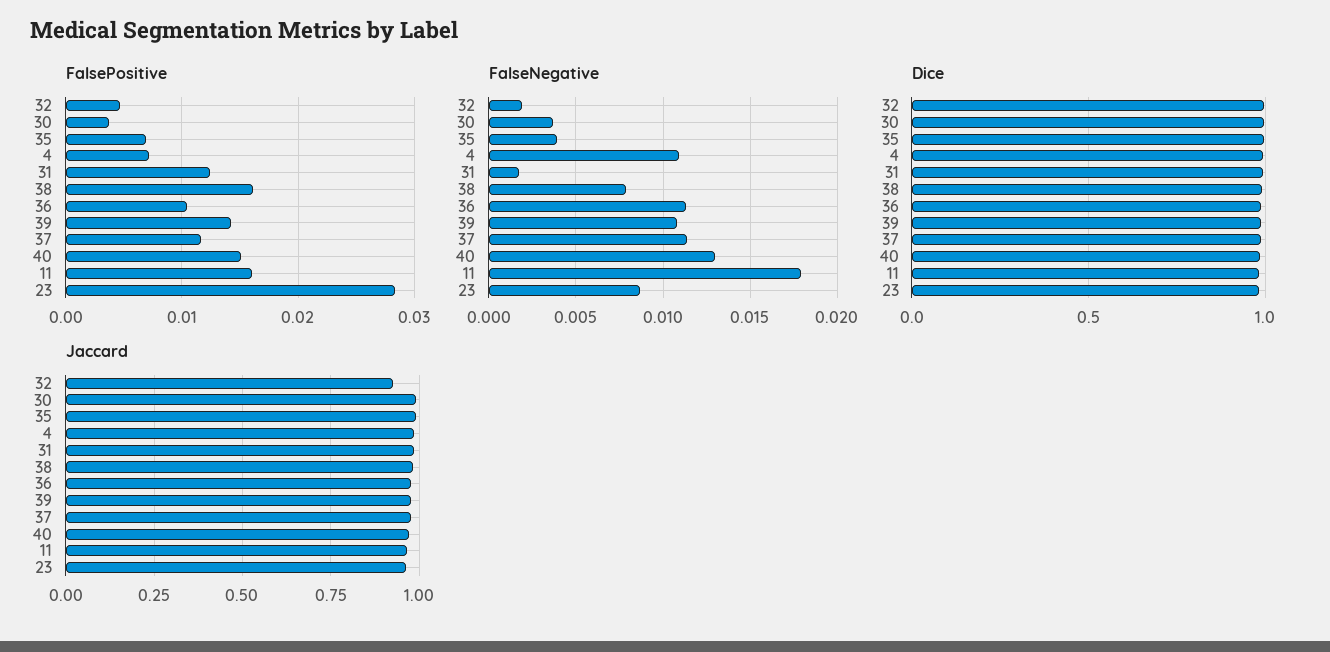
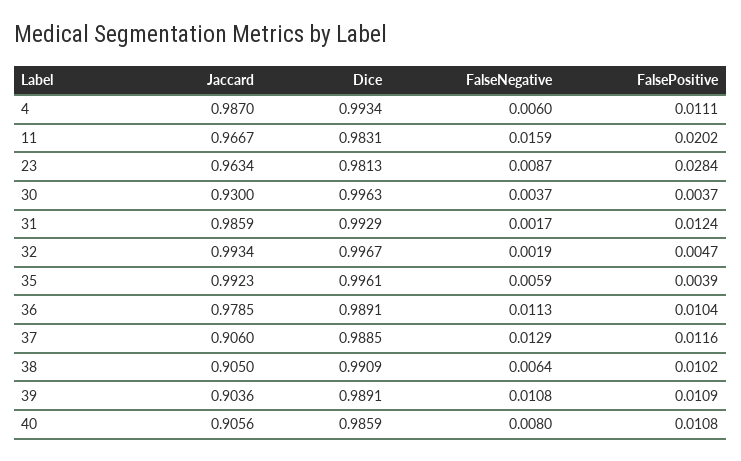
FalsePositive, 35: 0.007 -> 0.0039
FalsePositive, 4: 0.007 -> 0.0111
FalsePositive, 38: 0.016 -> 0.0102
FalsePositive, 39: 0.014 -> 0.0109
FalsePositive, 40: 0.015 -> 0.0108
FalsePositive, 11: 0.016 -> 0.0202
FalseNegative, 35: 0.004 -> 0.0059
FalseNegative, 4: 0.011 -> 0.006
FalseNegative, 38: 0.008 -> 0.0064
FalseNegative, 37: 0.0115 -> 0.0129
FalseNegative, 40: 0.013 -> 0.008
FalseNegative, 11: 0.018 -> 0.0159
Jaccard, 32: 0.925 -> 0.9934
Jaccard, 30: 1 -> 0.93
Jaccard, 38: 0.975 -> 0.905
Jaccard, 39: 0.975 -> 0.9036
Jaccard, 37: 0.975 -> 0.906
Jaccard, 40: 0.975 -> 0.9056

